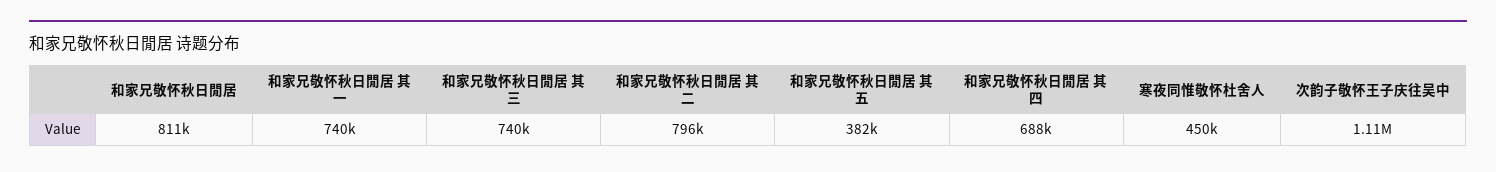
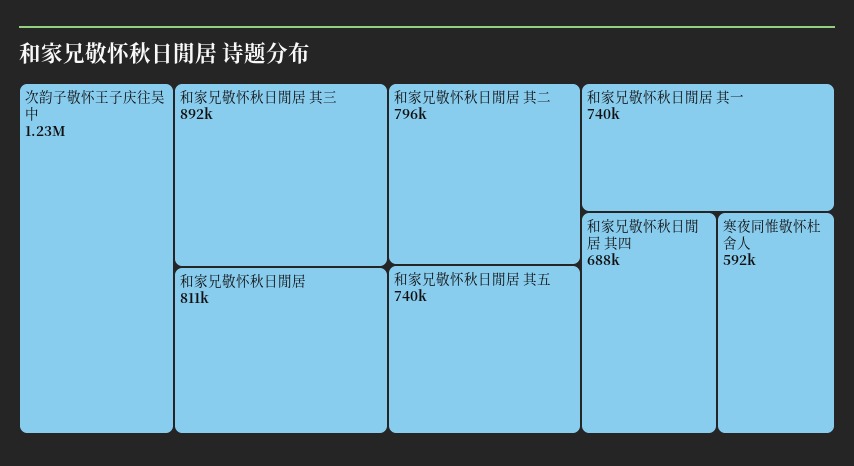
和家兄敬怀秋日閒居 其三: 740000 -> 892000
和家兄敬怀秋日閒居 其五: 382000 -> 740000
寒夜同惟敬怀杜舍人: 450000 -> 592000
次韵子敬怀王子庆往吴中: 1110000 -> 1230000

